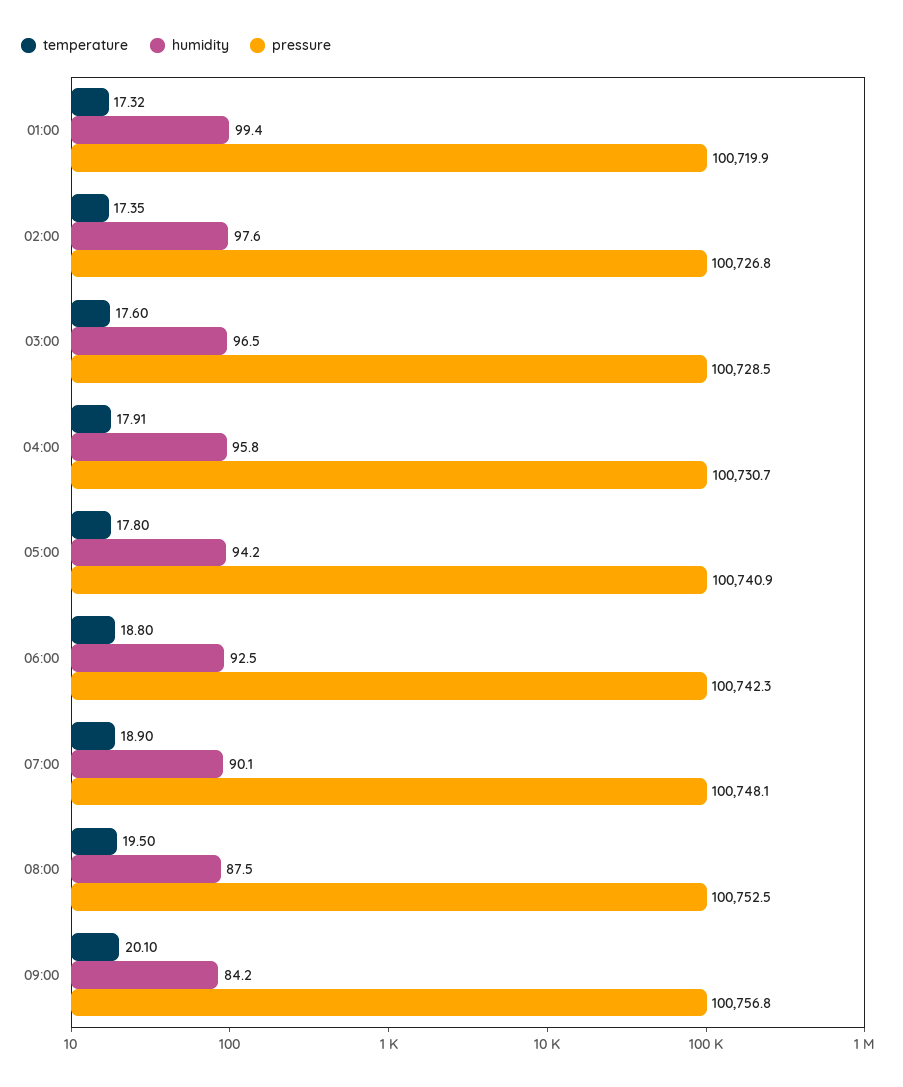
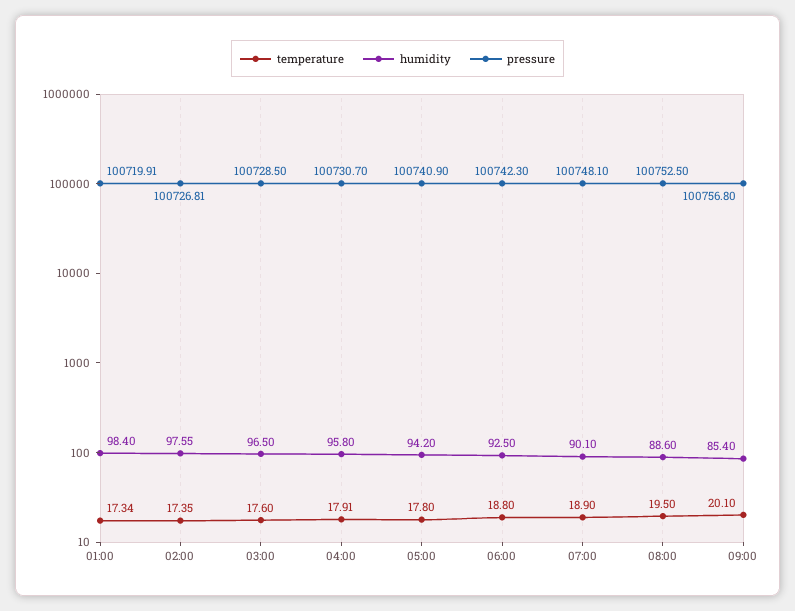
temperature, 01:00: 17.32 -> 17.34
humidity, 01:00: 99.4 -> 98.4
humidity, 08:00: 87.5 -> 88.6
humidity, 09:00: 84.2 -> 85.4

